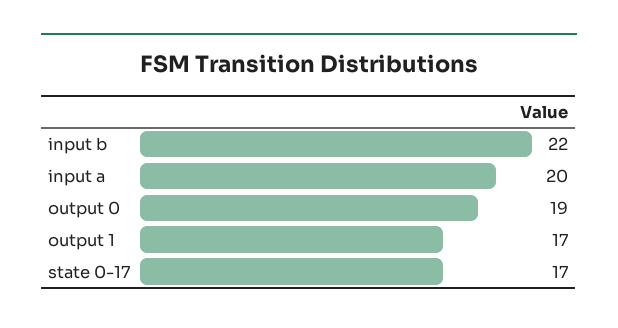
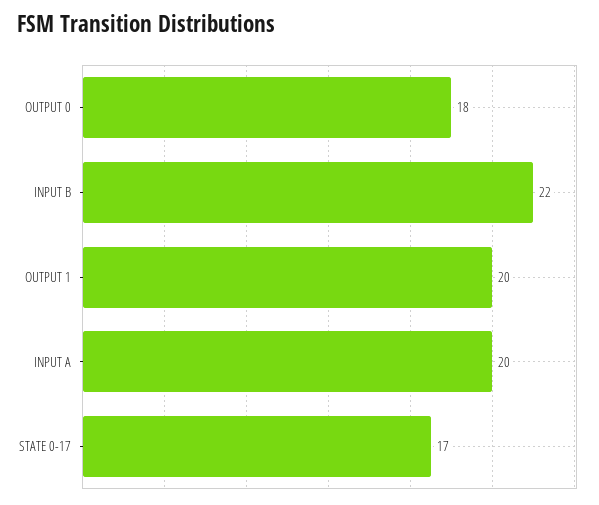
output 0: 19 -> 18
output 1: 17 -> 20

